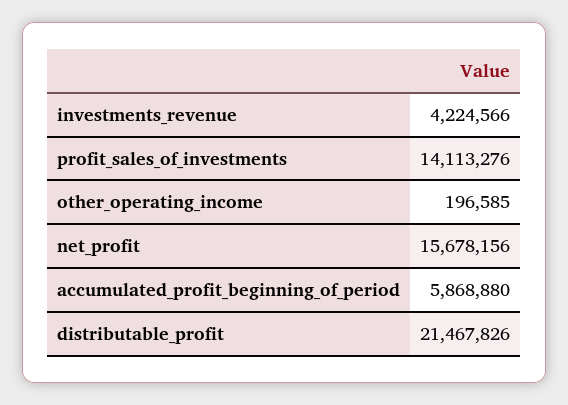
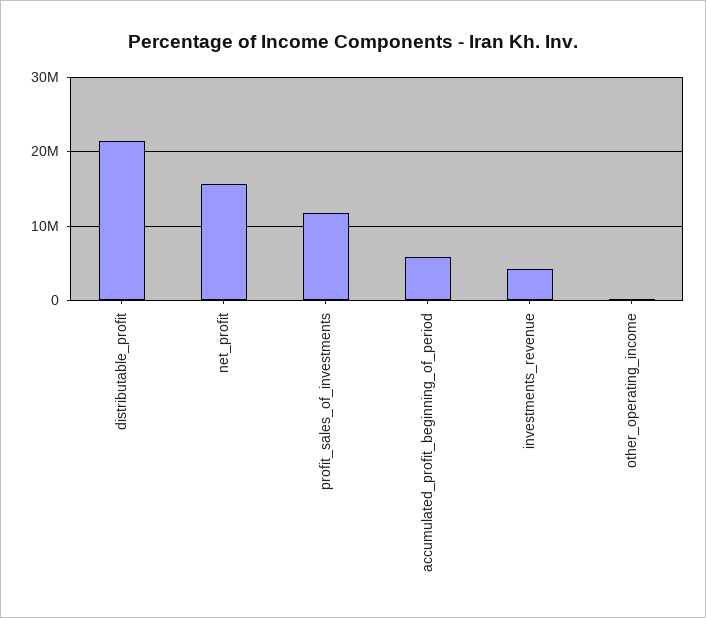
profit_sales_of_investments: 14113276 -> 12000000

